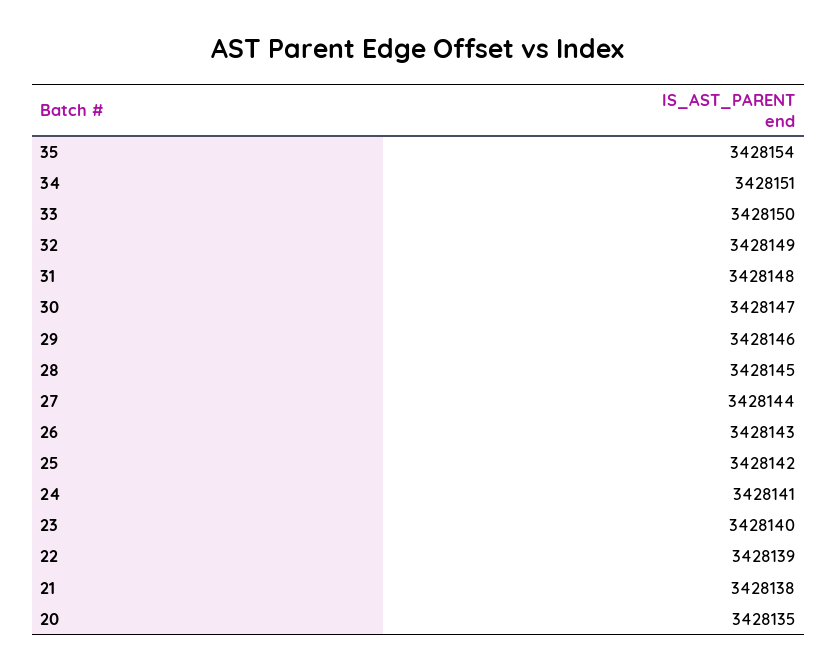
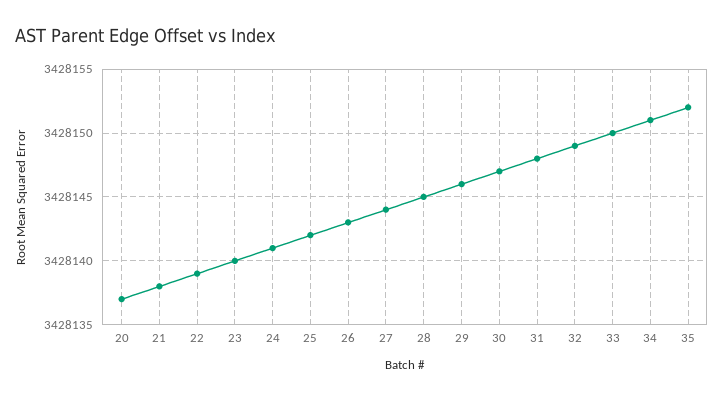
35: 3428154 -> 3428152
20: 3428135 -> 3428137

